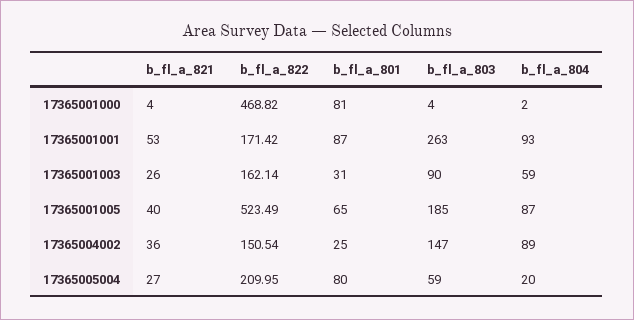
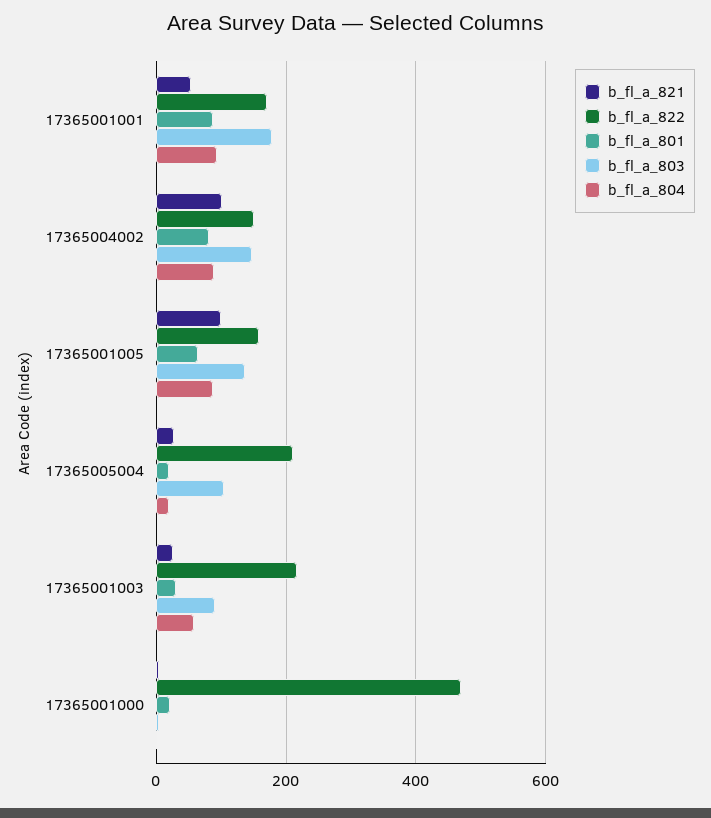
b_fl_a_801, 17365001000: 81 -> 20
b_fl_a_803, 17365001001: 263 -> 180
b_fl_a_822, 17365001003: 162.14 -> 220
b_fl_a_821, 17365001005: 40 -> 100
b_fl_a_822, 17365001005: 523.49 -> 160
b_fl_a_803, 17365001005: 185 -> 140
b_fl_a_821, 17365004002: 36 -> 100
b_fl_a_801, 17365004002: 25 -> 80
b_fl_a_801, 17365005004: 80 -> 20
b_fl_a_803, 17365005004: 59 -> 100

